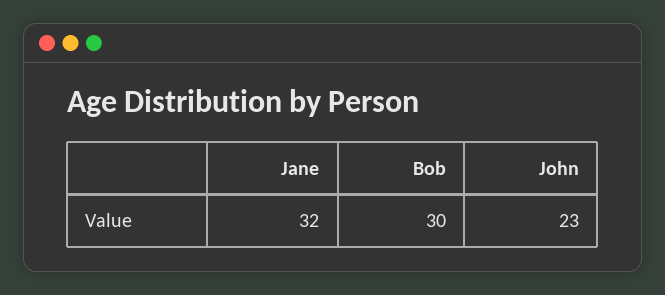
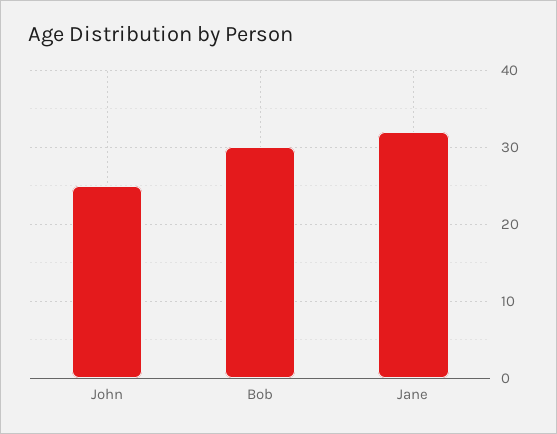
John: 23 -> 25

